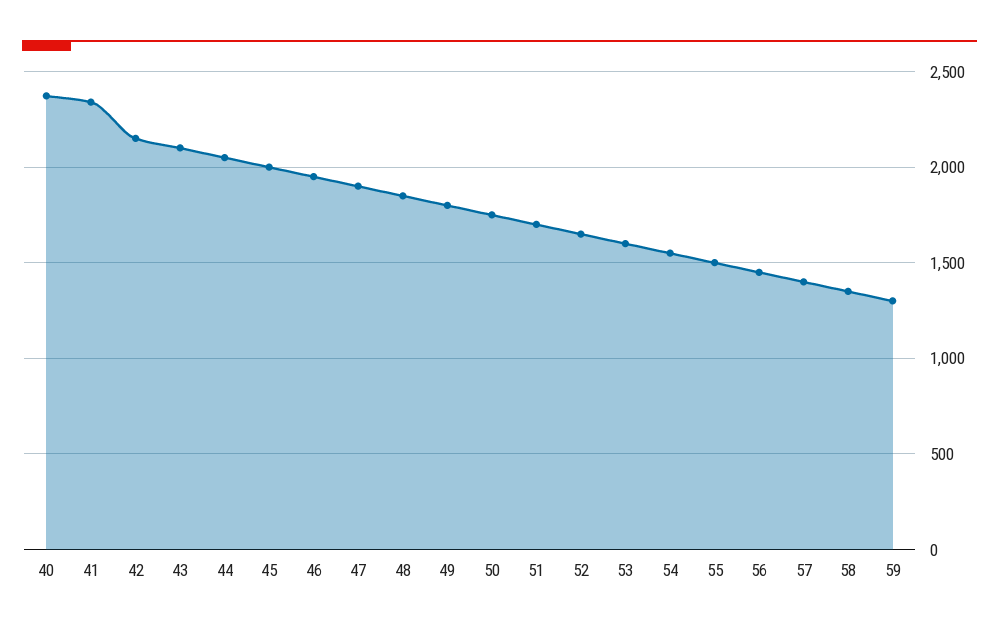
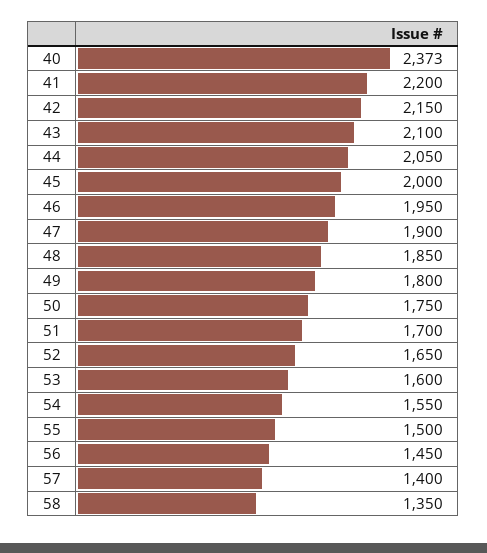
41: 2350 -> 2200
59: 1300 -> none

